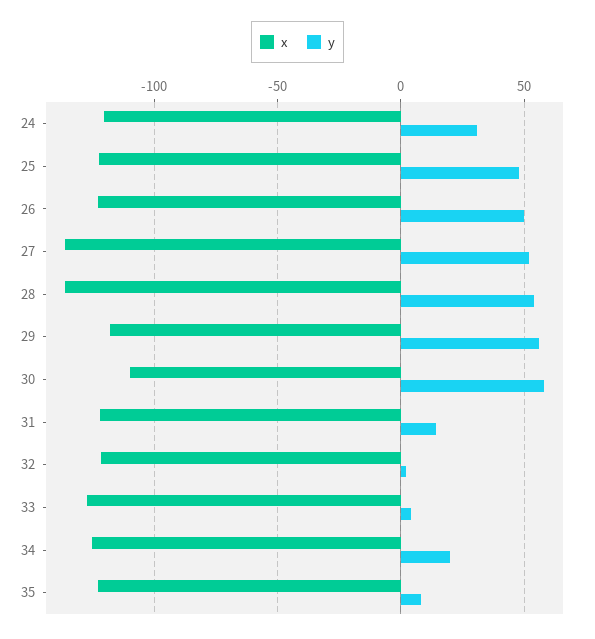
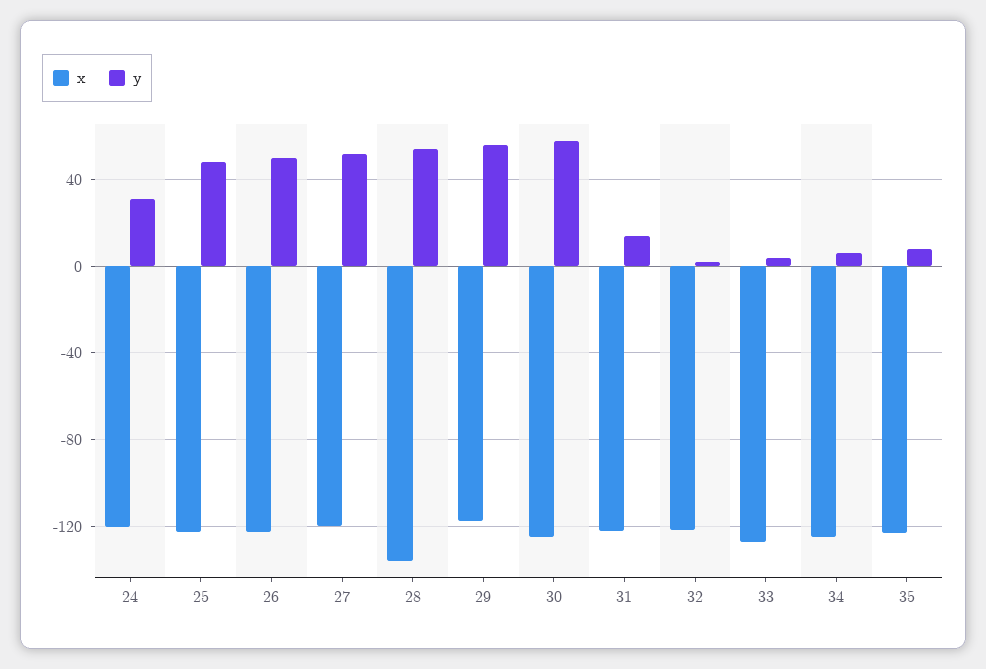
x, 27: -135 -> -120
x, 30: -110 -> -125
y, 34: 20 -> 5

